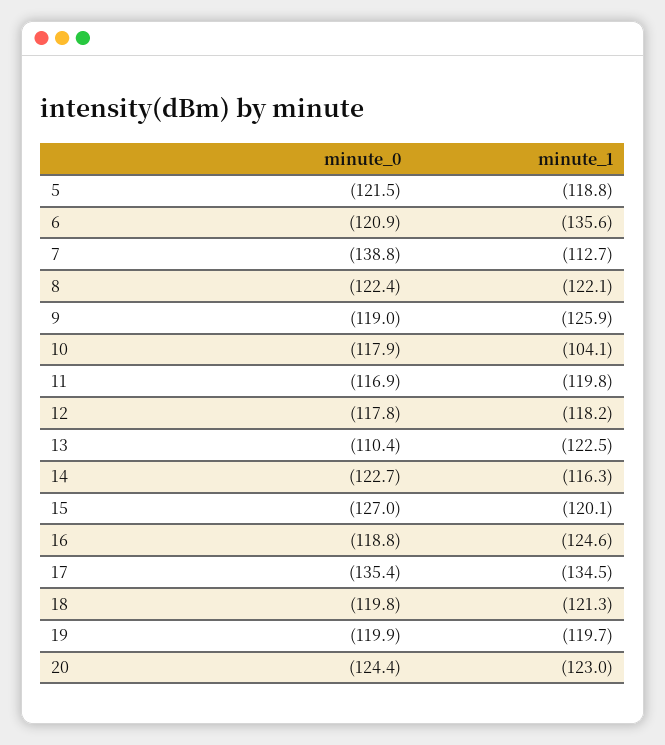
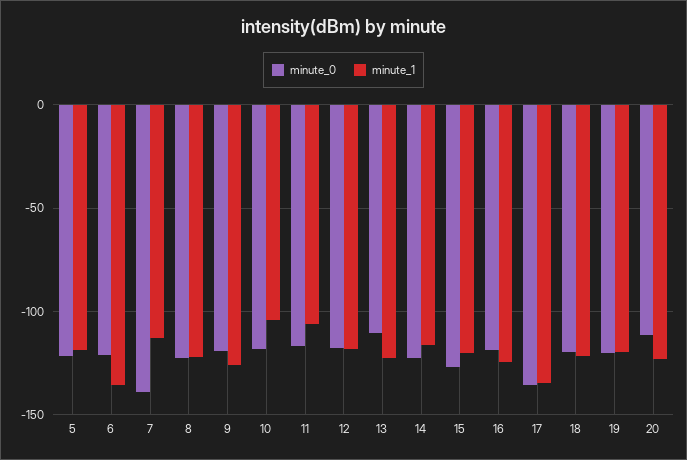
minute_1, 11: -119.8 -> -105
minute_0, 20: -124.4 -> -110

